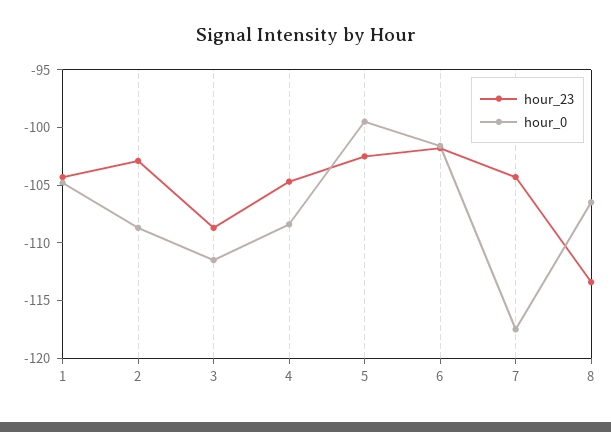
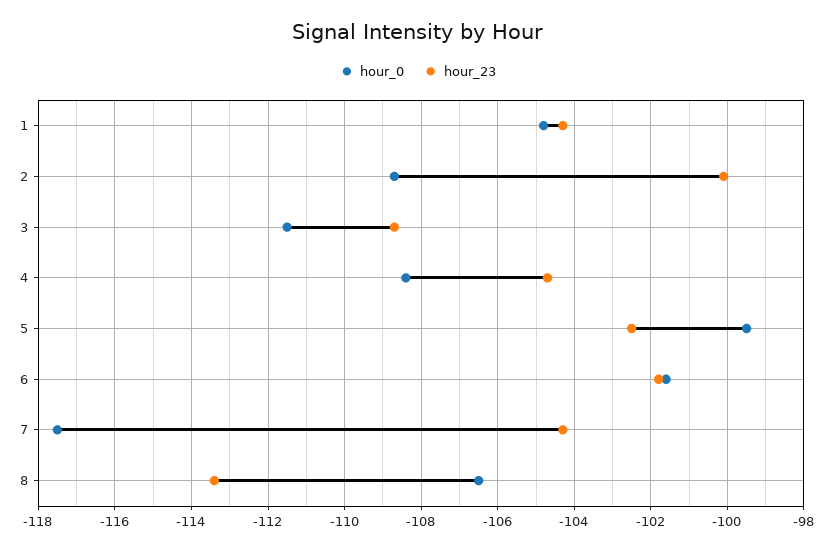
hour_23, 2: -103 -> -100

